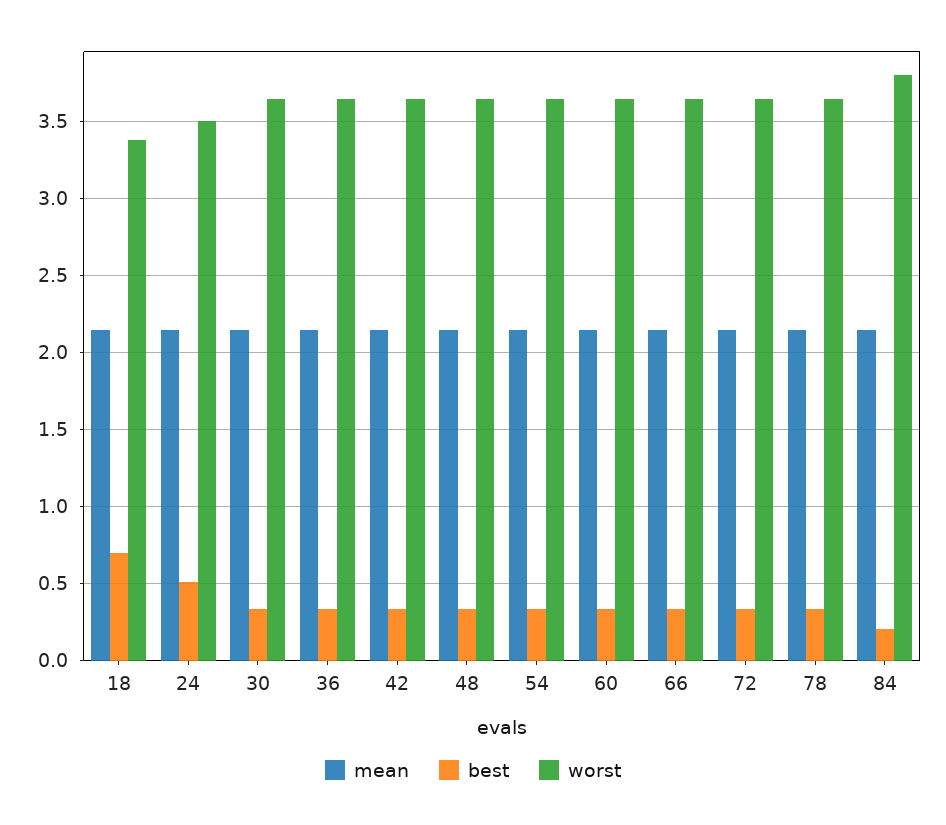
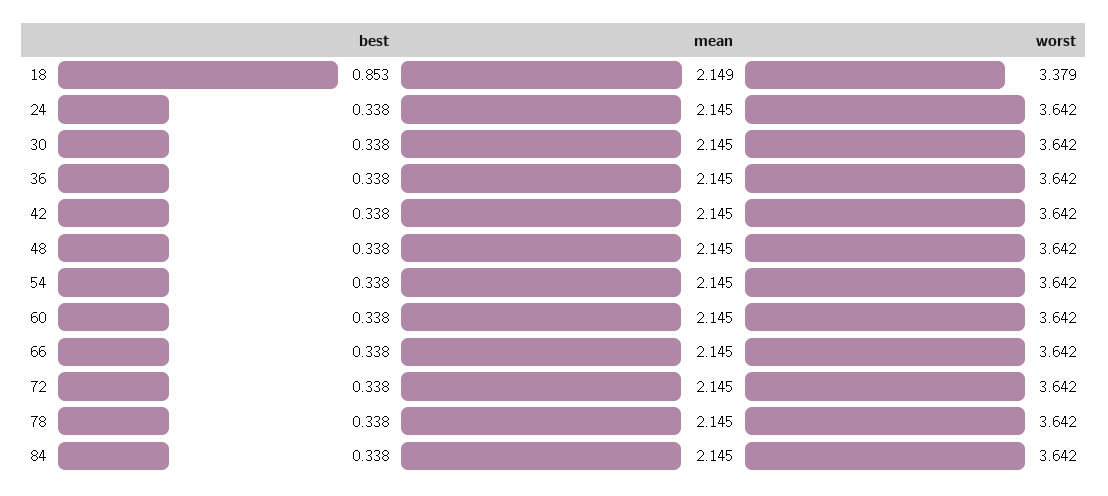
best, 18: 0.7 -> 0.853
best, 24: 0.5 -> 0.338
worst, 24: 3.5 -> 3.642
best, 84: 0.2 -> 0.338
worst, 84: 3.8 -> 3.642

